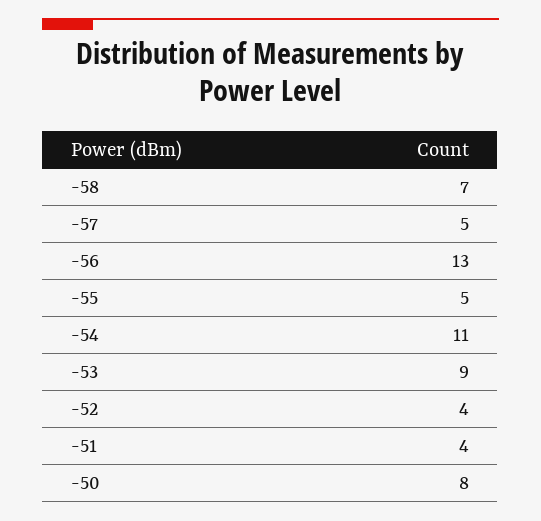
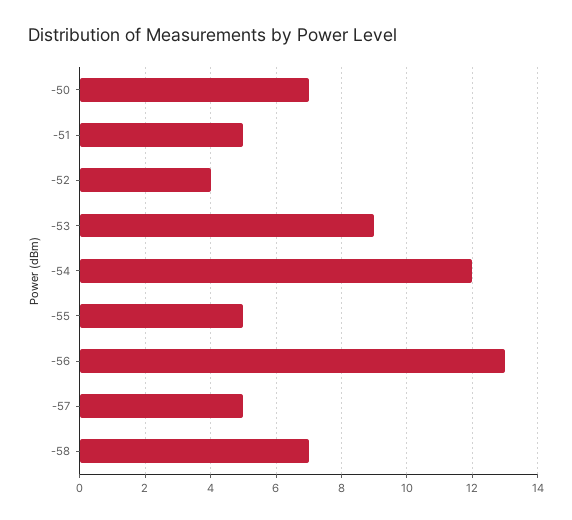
-54: 11 -> 12
-51: 4 -> 5
-50: 8 -> 7

